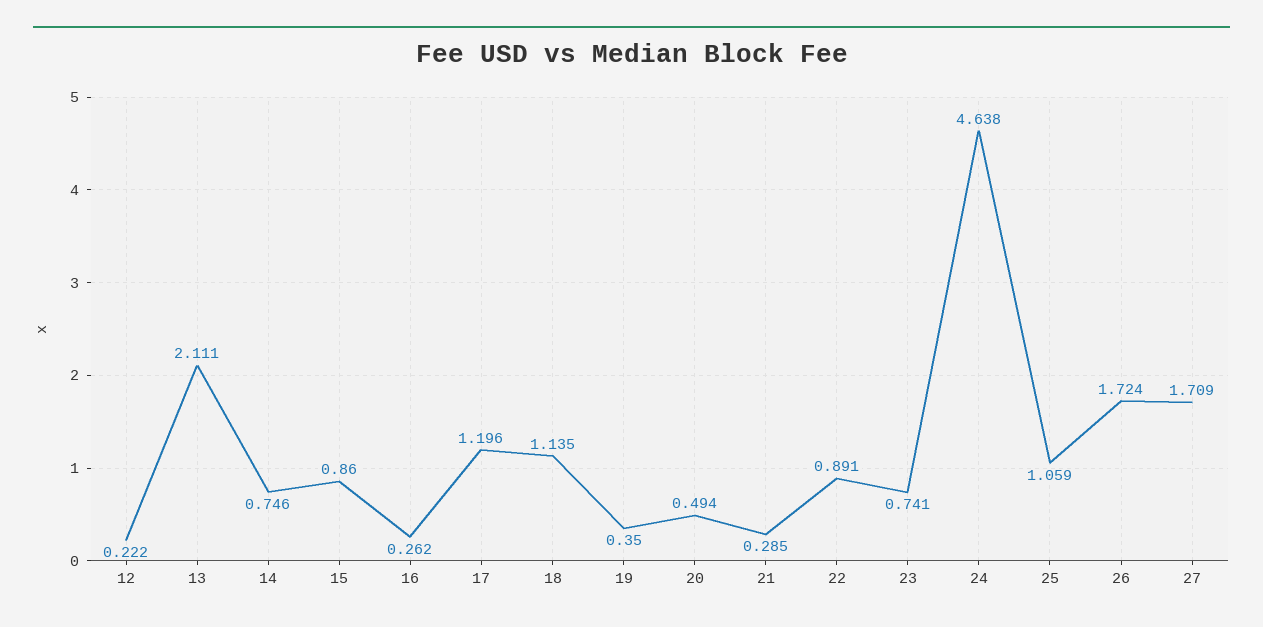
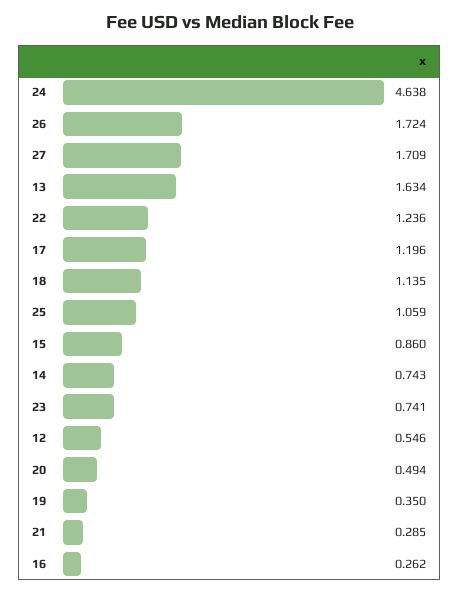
12: 0.222 -> 0.546
13: 2.111 -> 1.634
14: 0.746 -> 0.743
22: 0.891 -> 1.236

